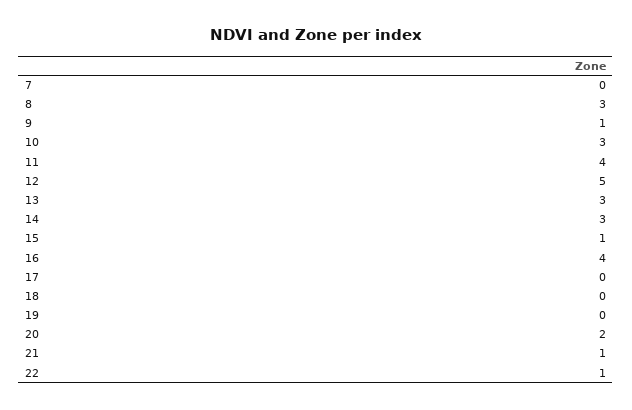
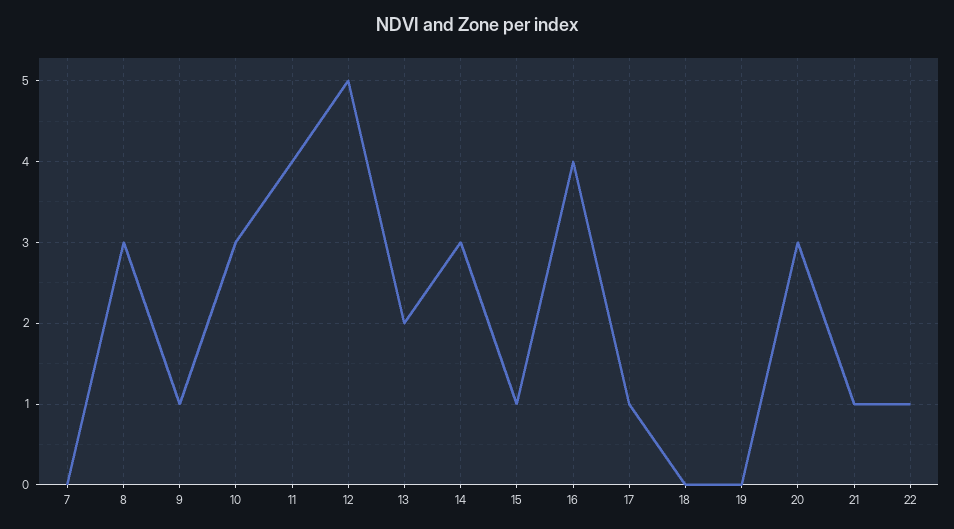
13: 3 -> 2
17: 0 -> 1
20: 2 -> 3

